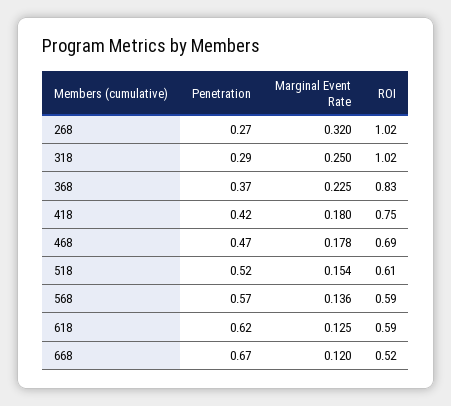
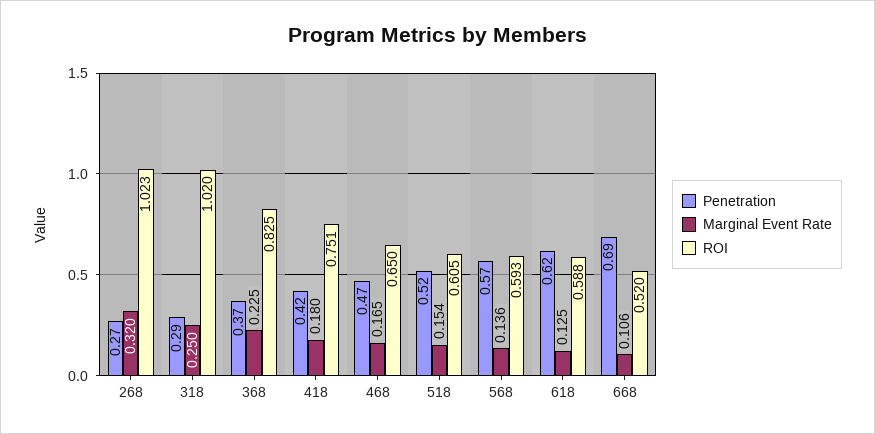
Marginal Event Rate, 468: 0.178 -> 0.165
ROI, 468: 0.69 -> 0.65
Penetration, 668: 0.67 -> 0.69
Marginal Event Rate, 668: 0.12 -> 0.106

